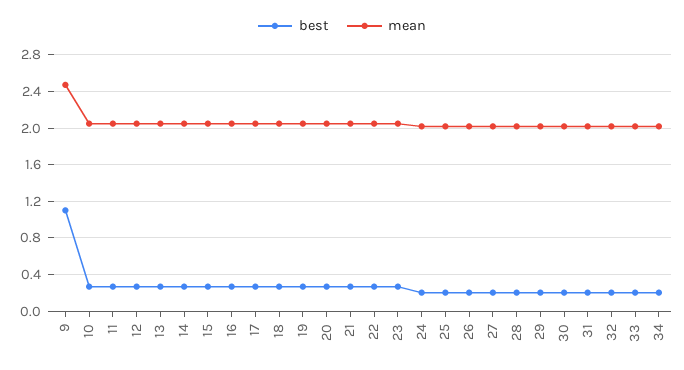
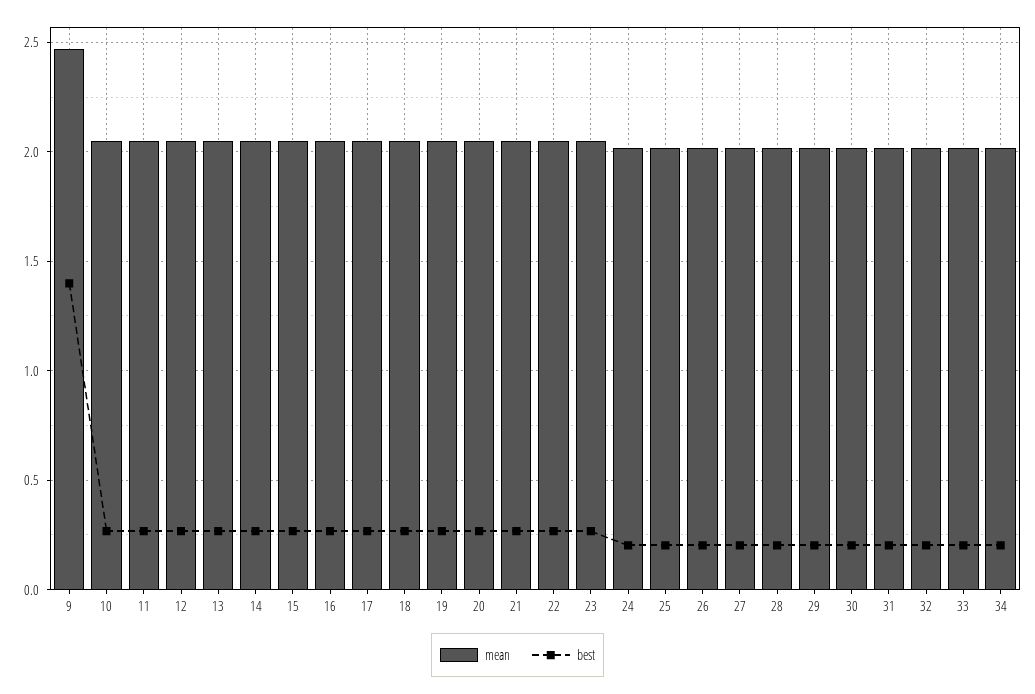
best, 9: 1.1 -> 1.4

